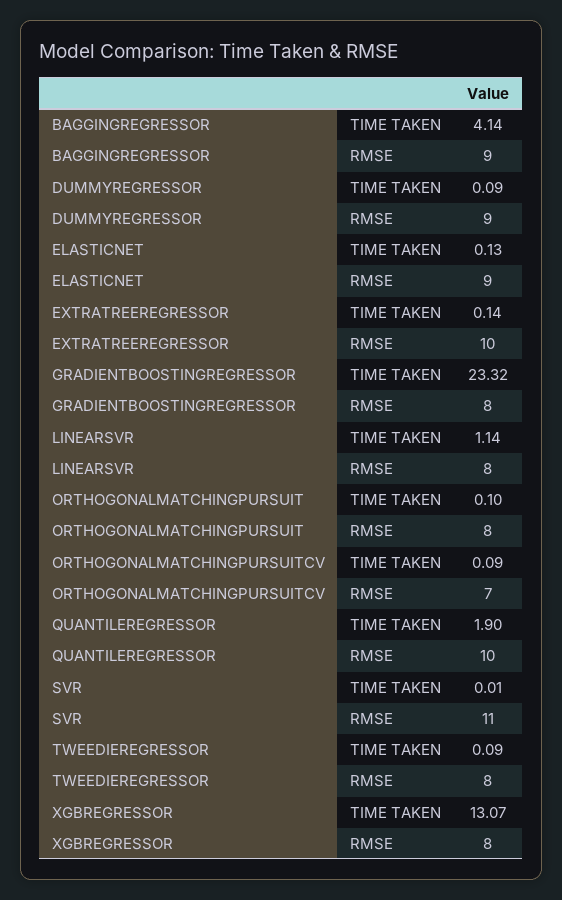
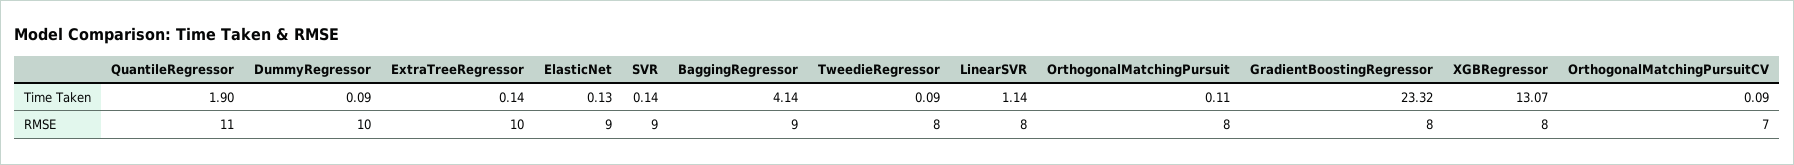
DUMMYREGRESSOR, RMSE: 9 -> 10
ORTHOGONALMATCHINGPURSUIT, TIME TAKEN: 0.1 -> 0.11
QUANTILEREGRESSOR, RMSE: 10 -> 11
SVR, TIME TAKEN: 0.01 -> 0.14
SVR, RMSE: 11 -> 9

